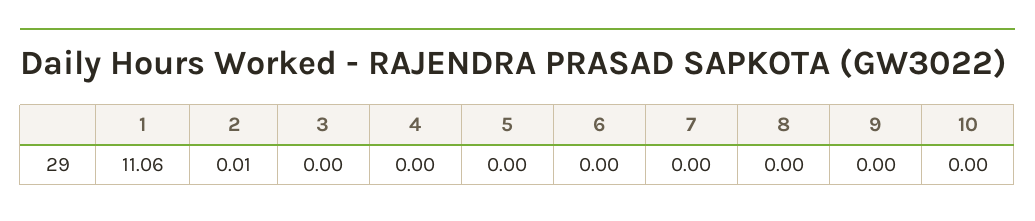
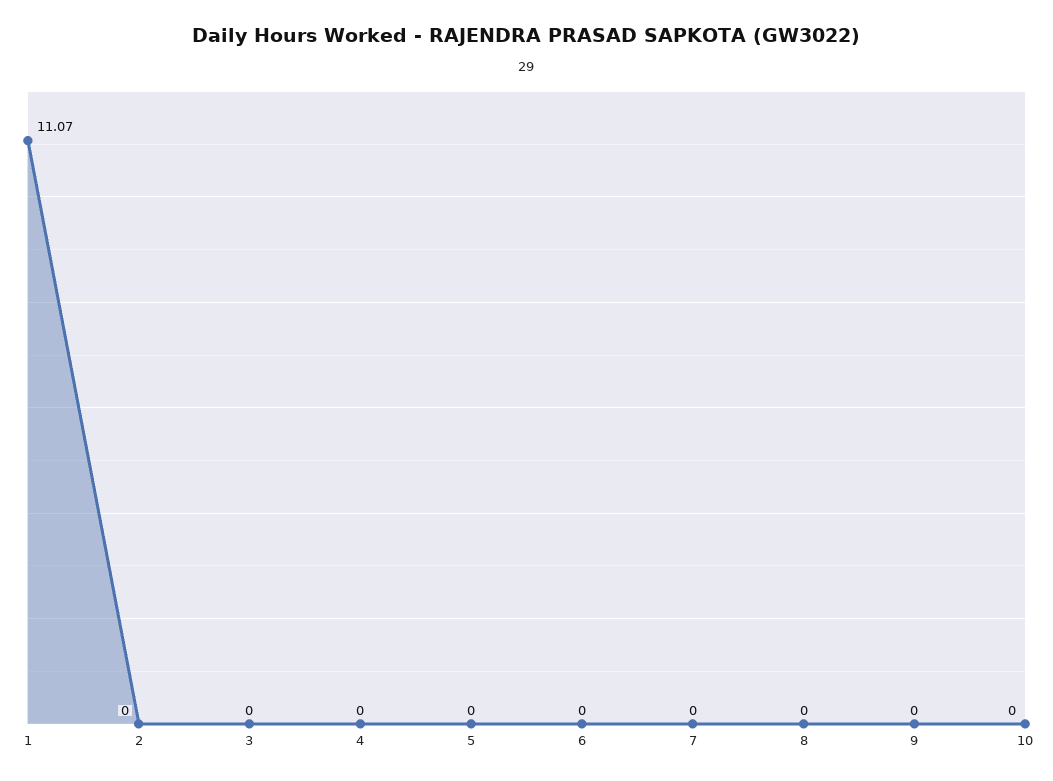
1: 11.06 -> 11.07
2: 0.01 -> 0

